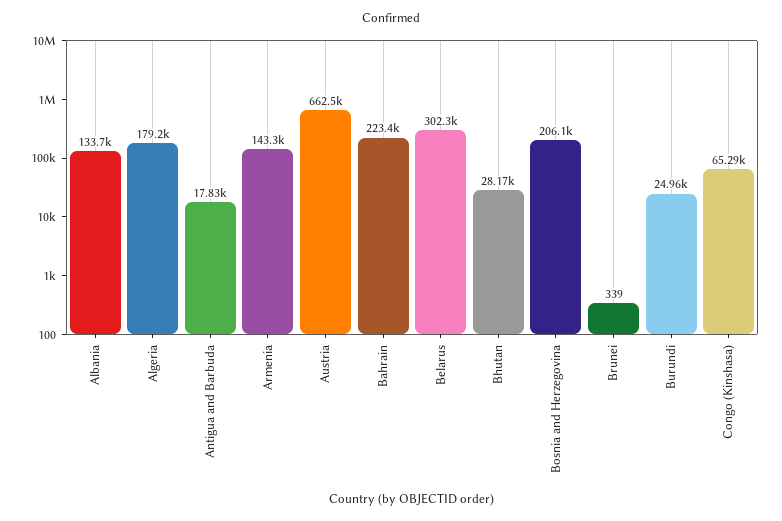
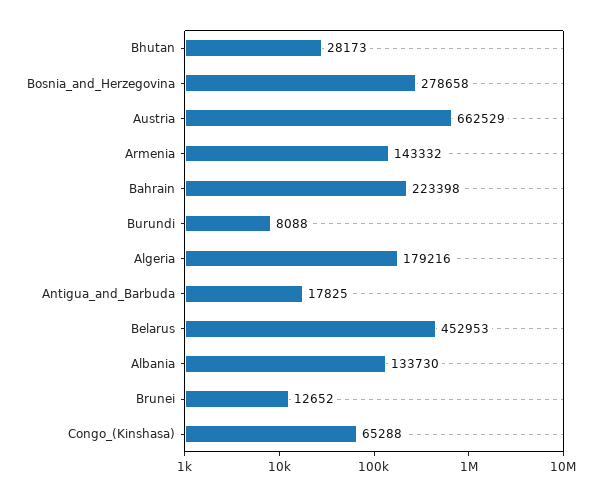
Belarus: 302300 -> 452953
Bosnia and Herzegovina: 206100 -> 278658
Brunei: 339 -> 12652
Burundi: 24960 -> 8088

